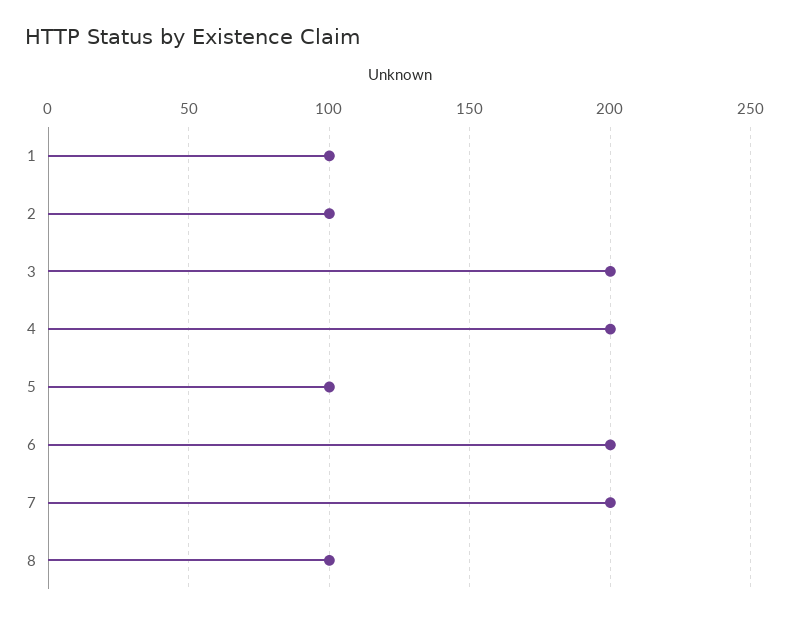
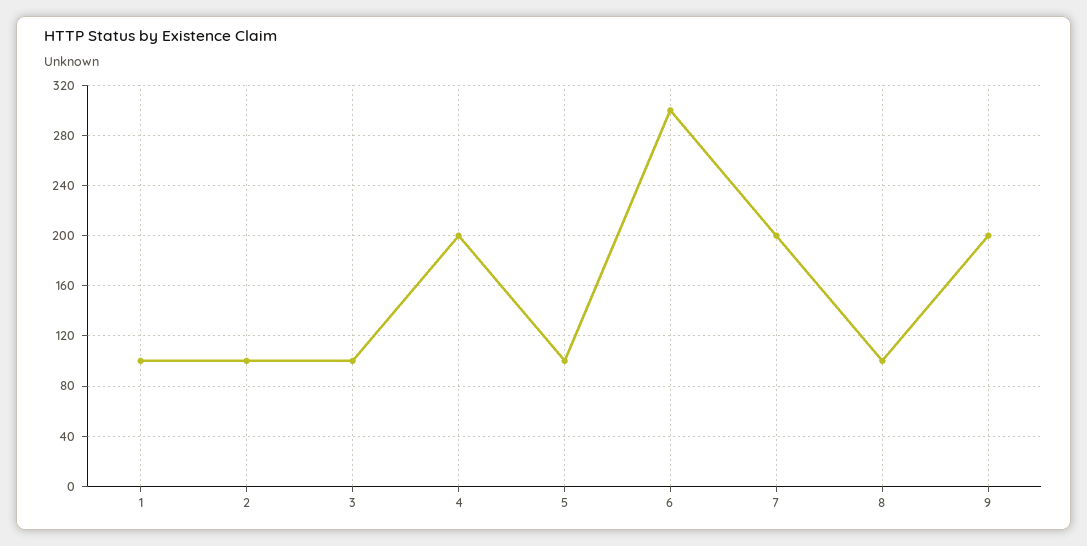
3: 200 -> 100
6: 200 -> 300
9: none -> 200

